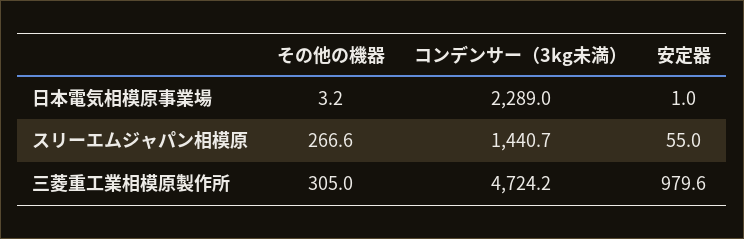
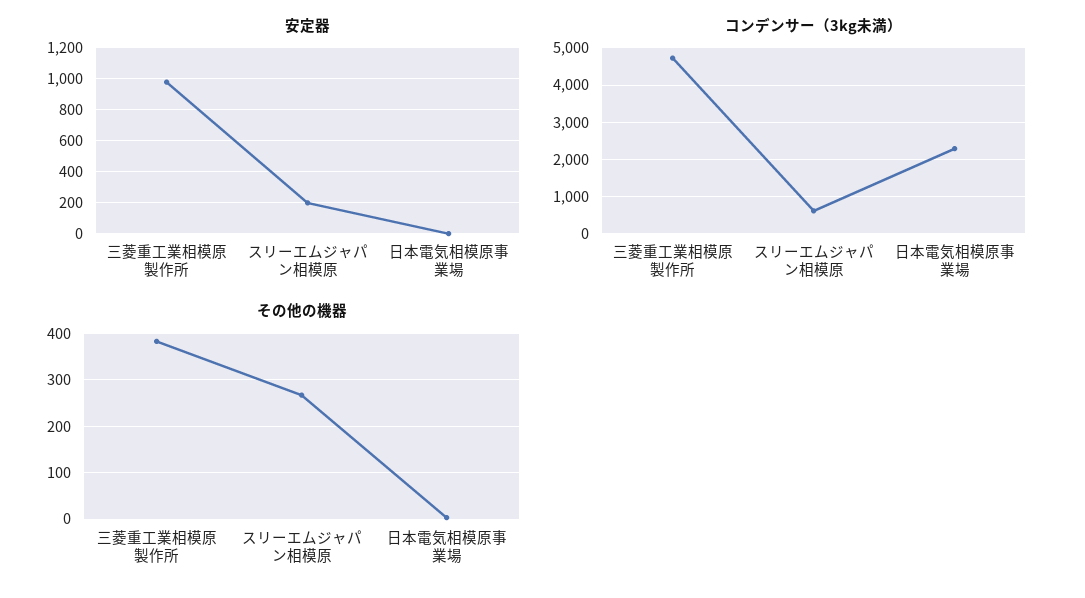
コンデンサー（3kg未満）, スリーエムジャパン相模原: 1440.7 -> 600
安定器, スリーエムジャパン相模原: 55 -> 200
その他の機器, 三菱重工業相模原製作所: 305 -> 380

